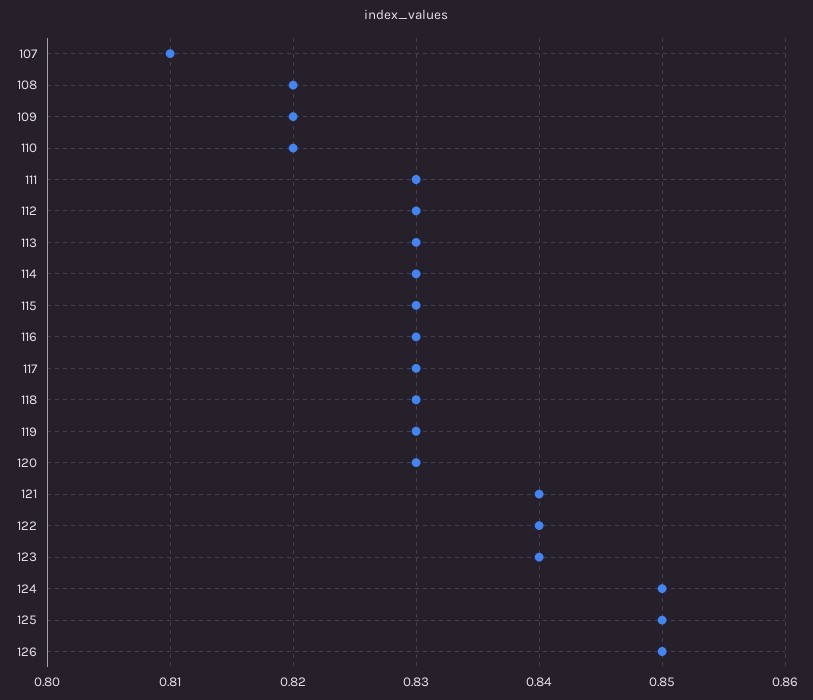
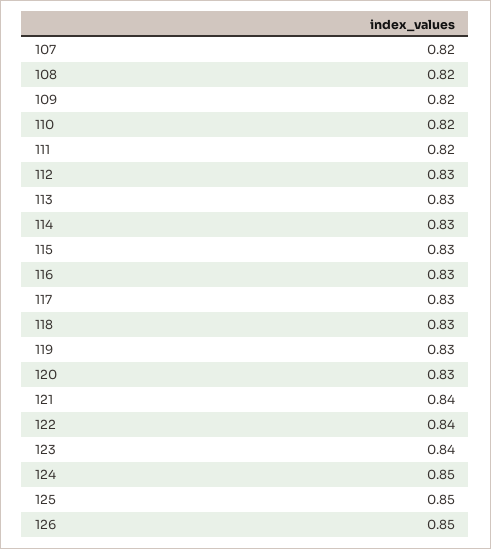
107: 0.81 -> 0.82
111: 0.83 -> 0.82

